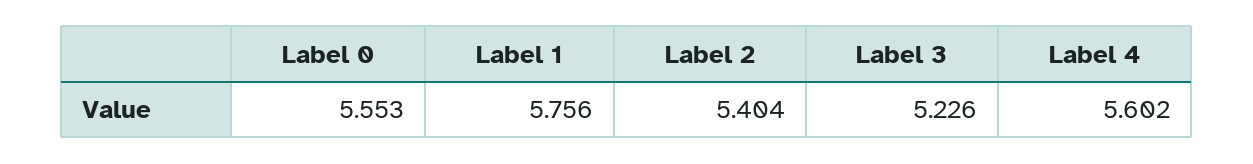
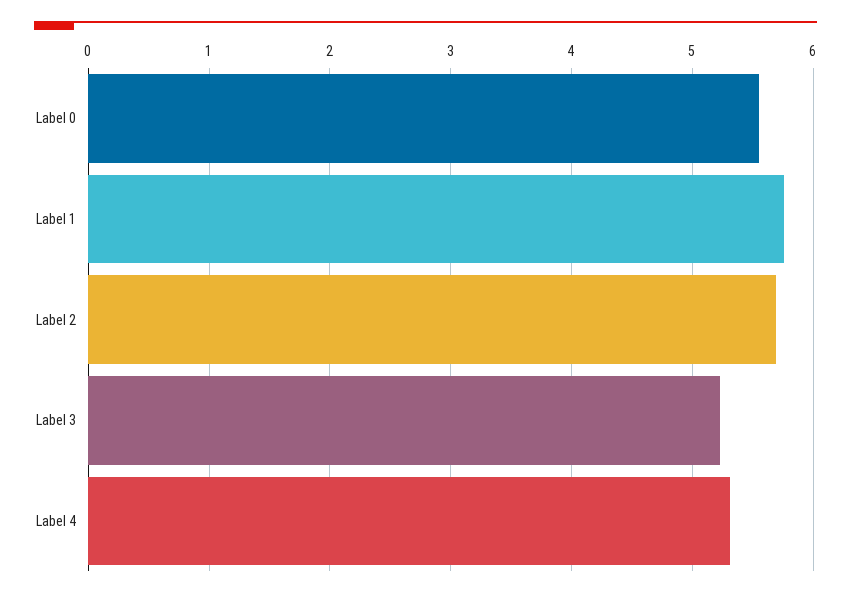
Label 2: 5.404 -> 5.7
Label 4: 5.602 -> 5.3

